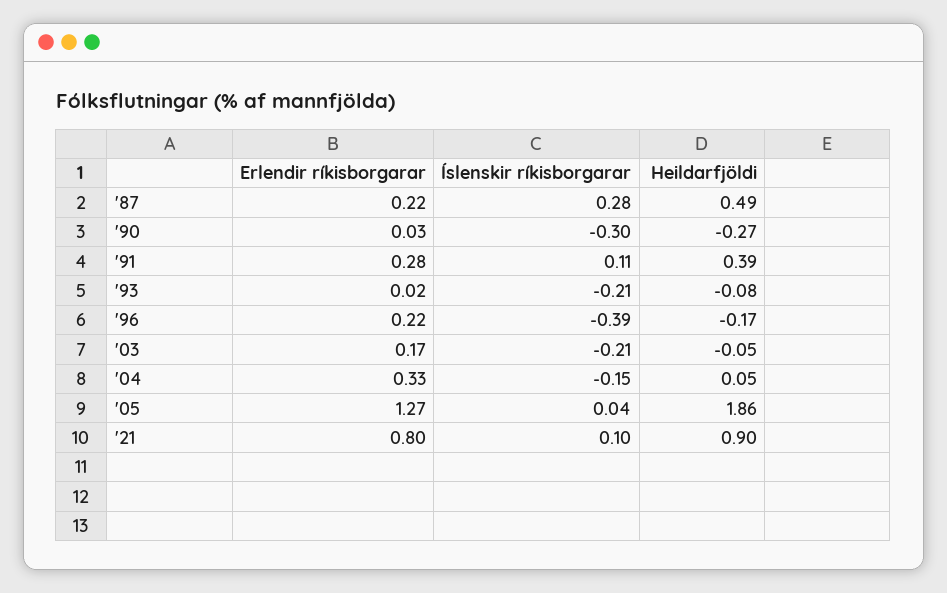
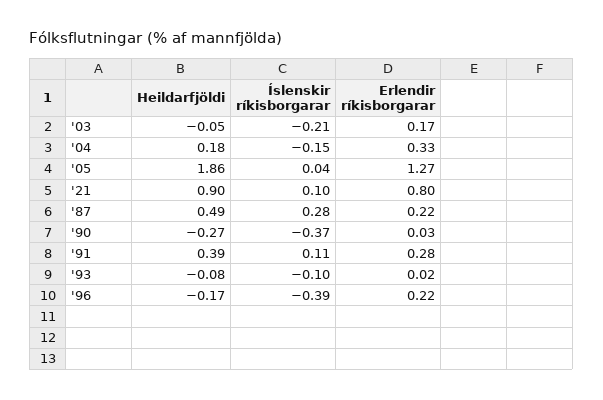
Íslenskir ríkisborgarar, '90: -0.3 -> -0.37
Íslenskir ríkisborgarar, '93: -0.21 -> -0.1
Heildarfjöldi, '04: 0.05 -> 0.18

